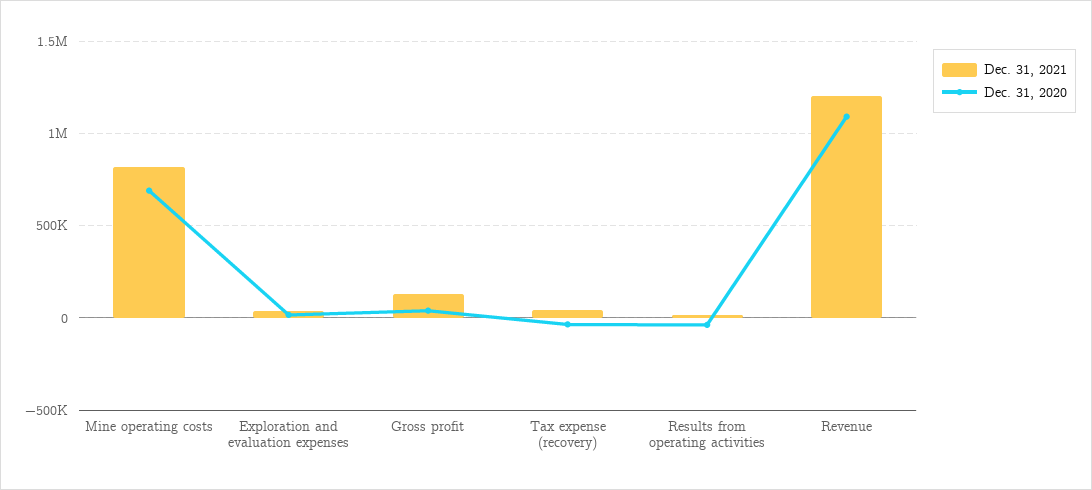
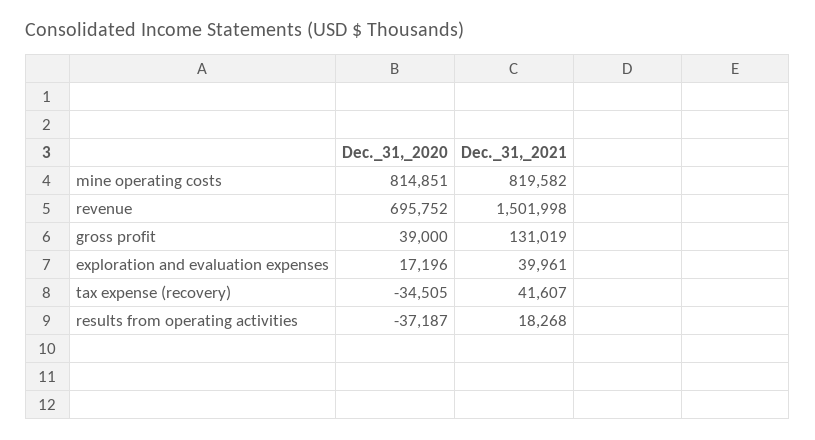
Dec. 31, 2020, Mine operating costs: 700000 -> 814851
Dec. 31, 2021, Revenue: 1200000 -> 1501998
Dec. 31, 2020, Revenue: 1100000 -> 695752

